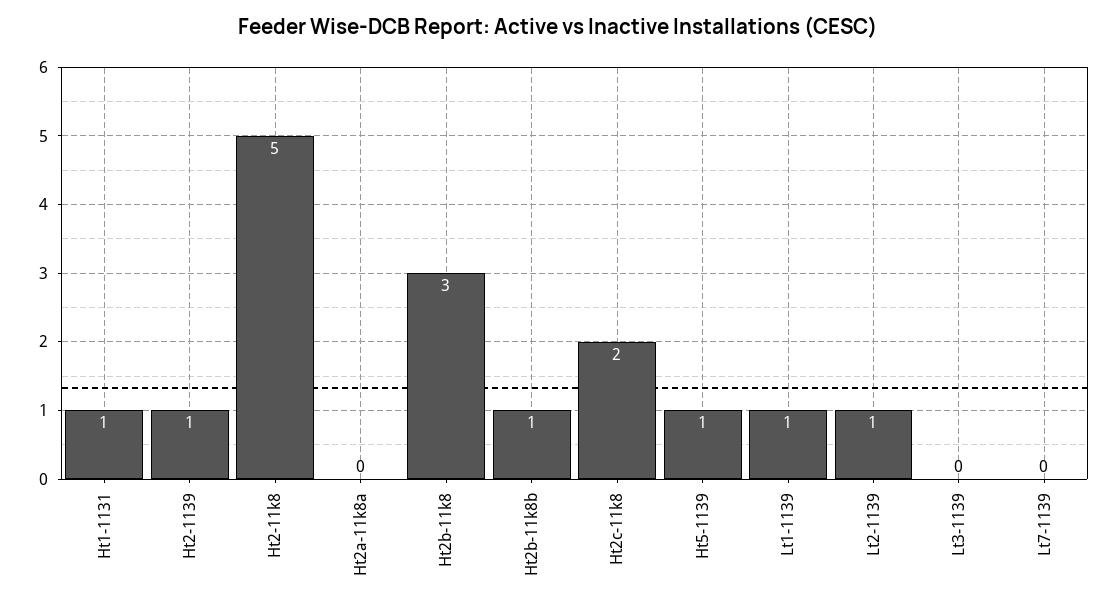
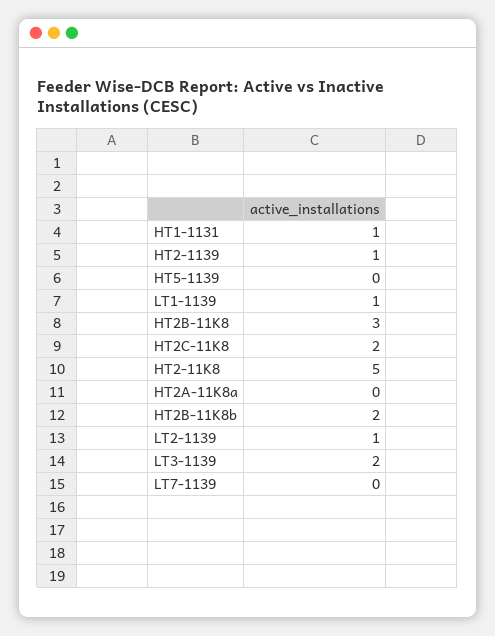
Ht2b-11k8b: 1 -> 2
Ht5-1139: 1 -> 0
Lt3-1139: 0 -> 2

